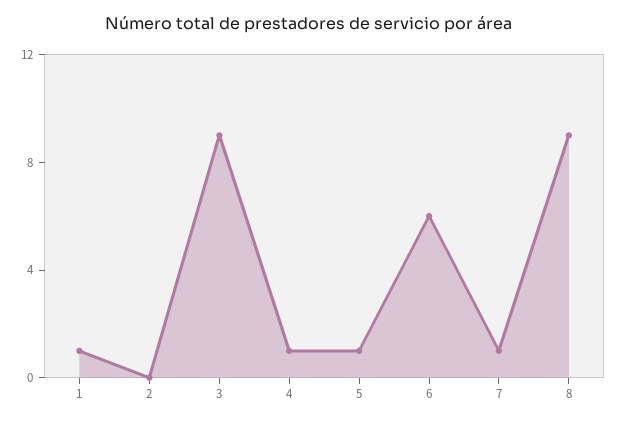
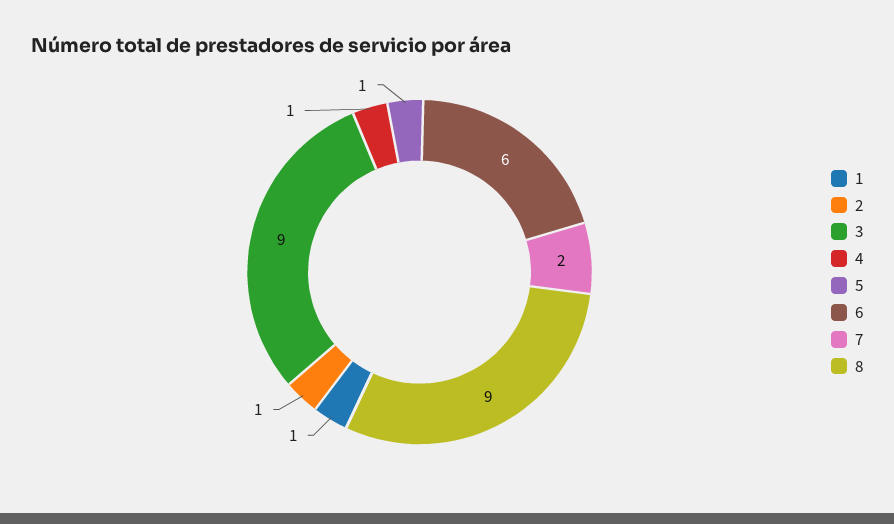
2: 0 -> 1
7: 1 -> 2

